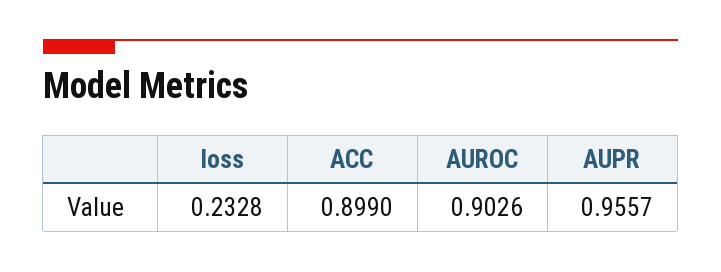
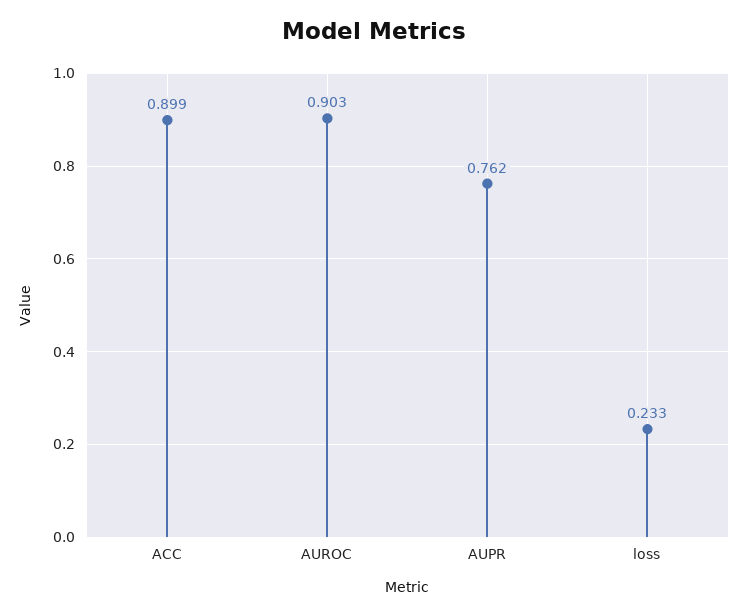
AUPR: 0.9557 -> 0.762

